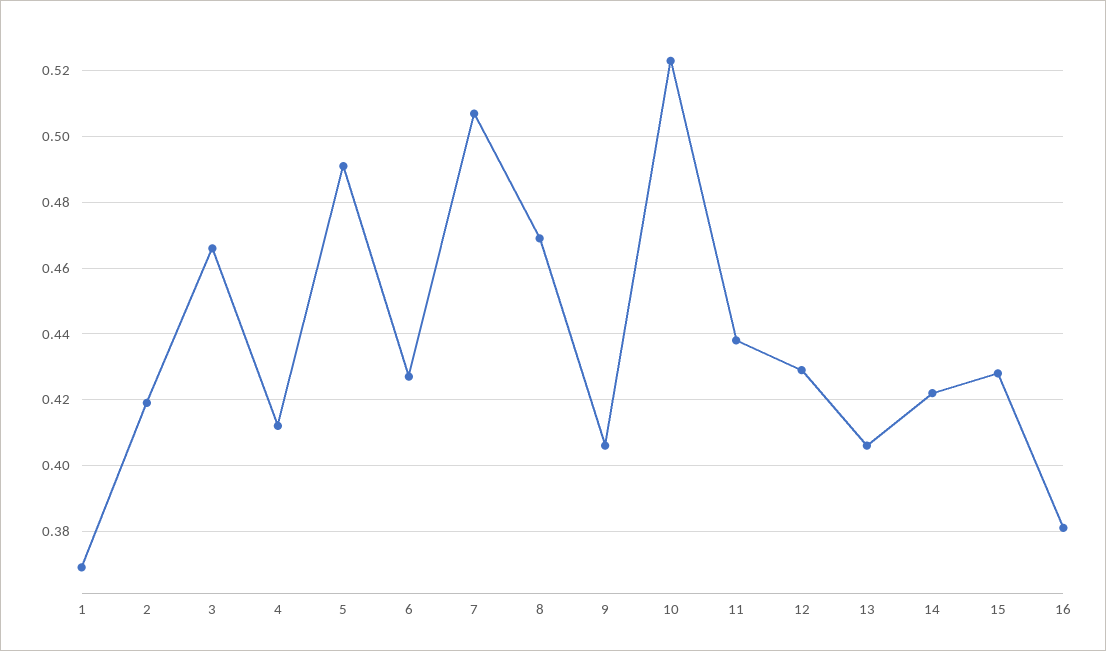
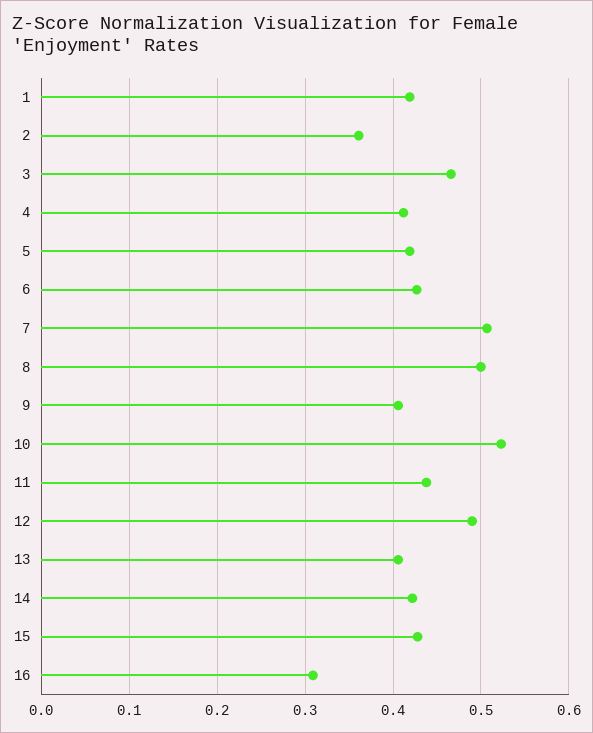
1: 0.37 -> 0.42
2: 0.42 -> 0.36
5: 0.49 -> 0.42
8: 0.47 -> 0.5
12: 0.43 -> 0.49
16: 0.38 -> 0.31

